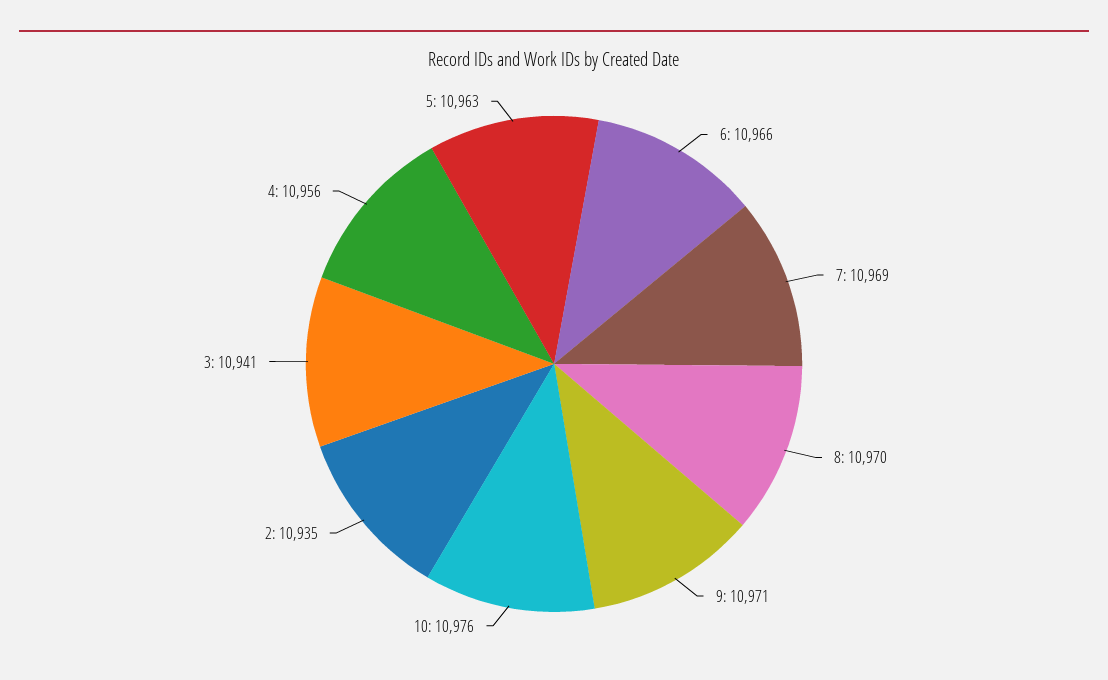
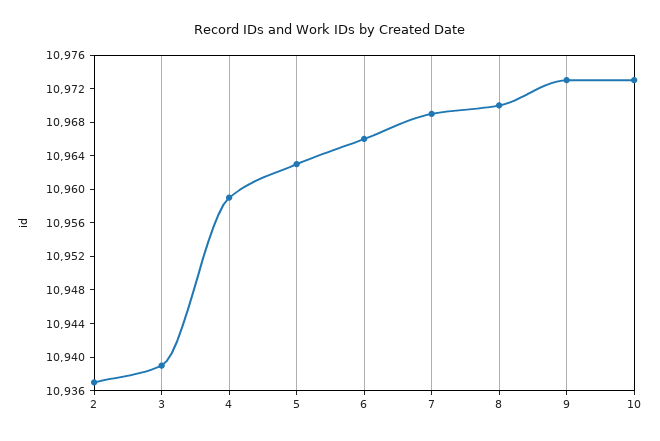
9: 10971 -> 10973
10: 10976 -> 10973
2: 10935 -> 10937
3: 10941 -> 10939
4: 10956 -> 10959

